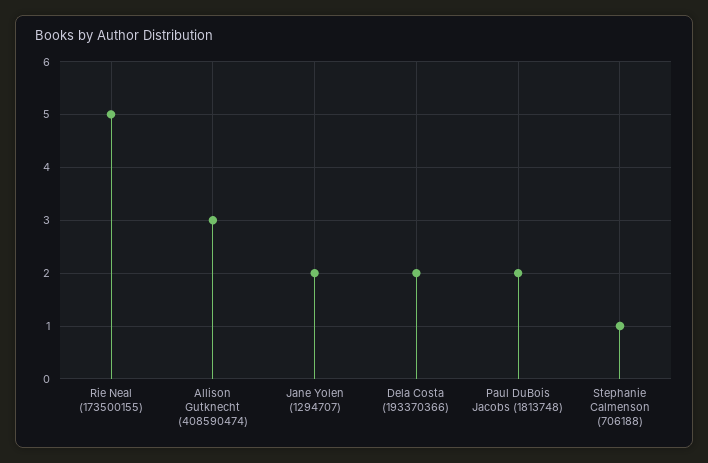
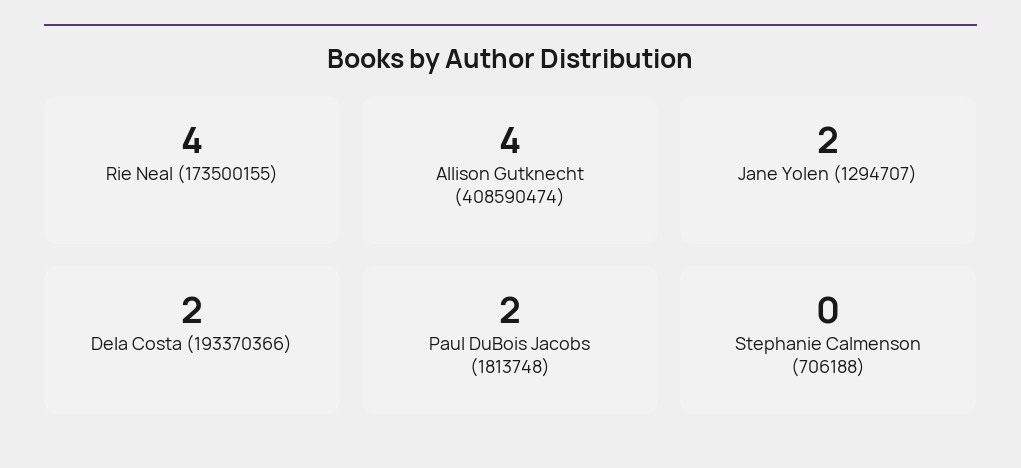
Rie Neal (173500155): 5 -> 4
Allison Gutknecht (408590474): 3 -> 4
Stephanie Calmenson (706188): 1 -> 0

